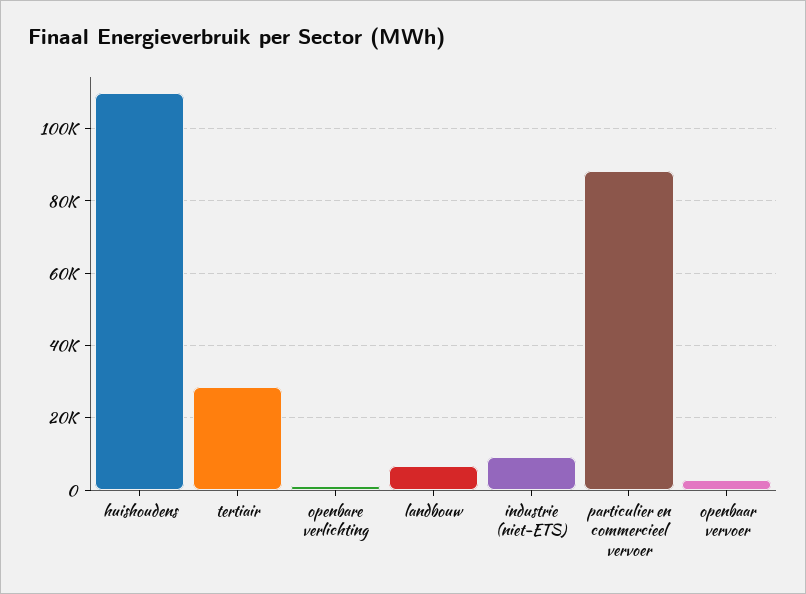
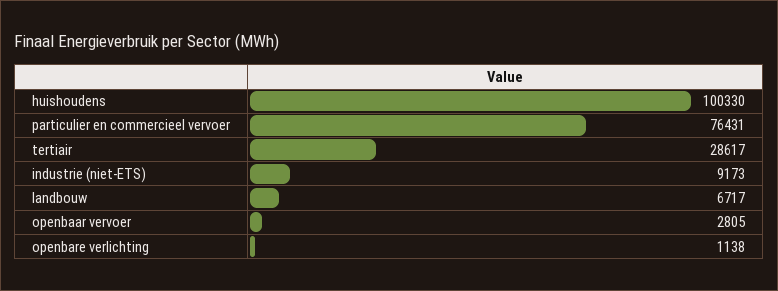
huishoudens: 110000 -> 100330
particulier en commercieel vervoer: 88000 -> 76431

